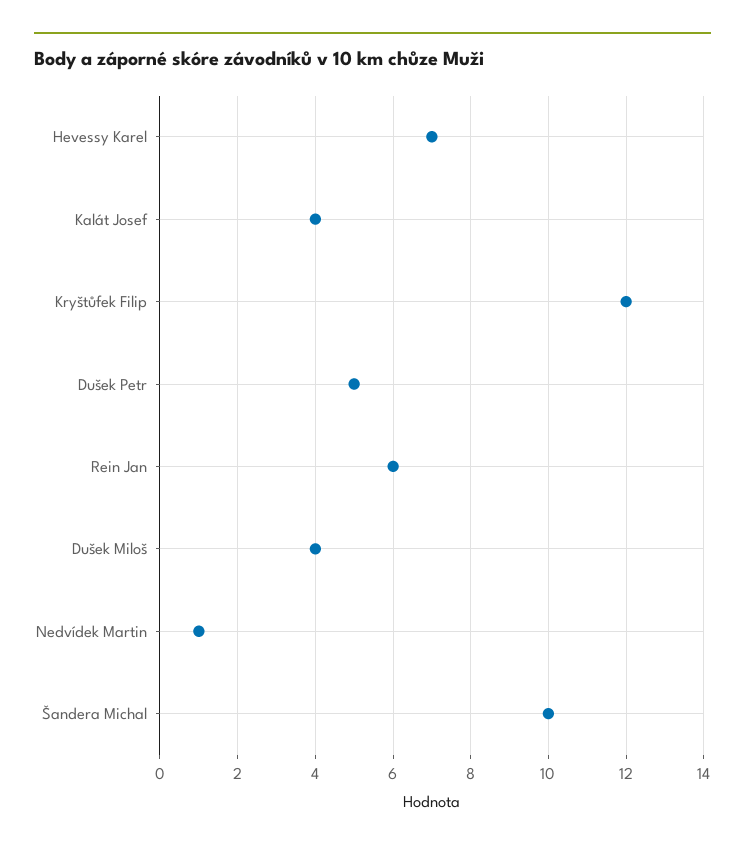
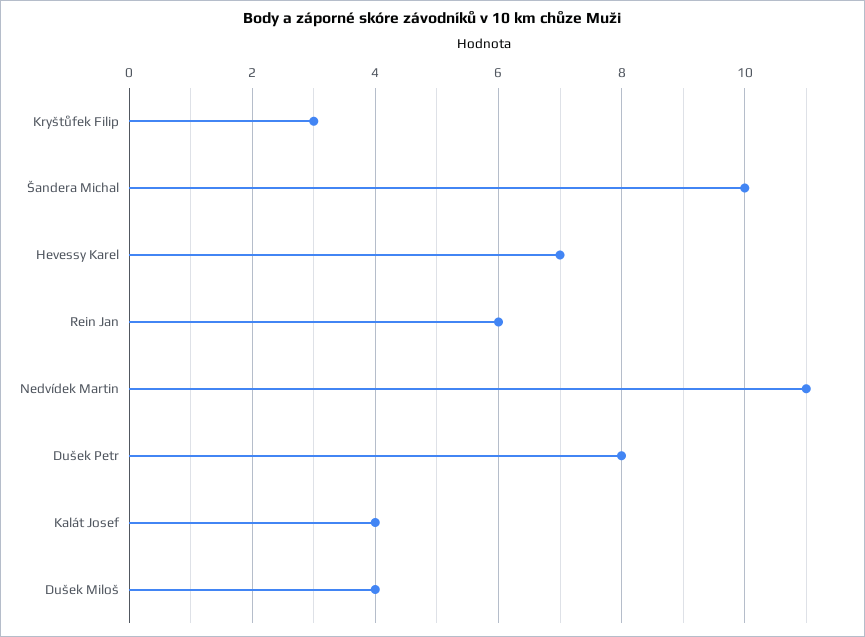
Kryštůfek Filip: 12 -> 3
Dušek Petr: 5 -> 8
Nedvídek Martin: 1 -> 11

